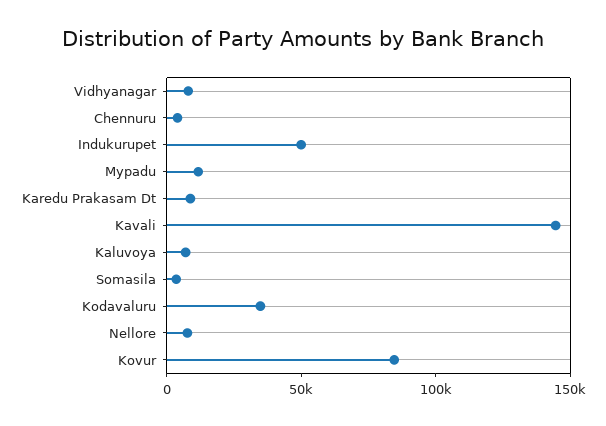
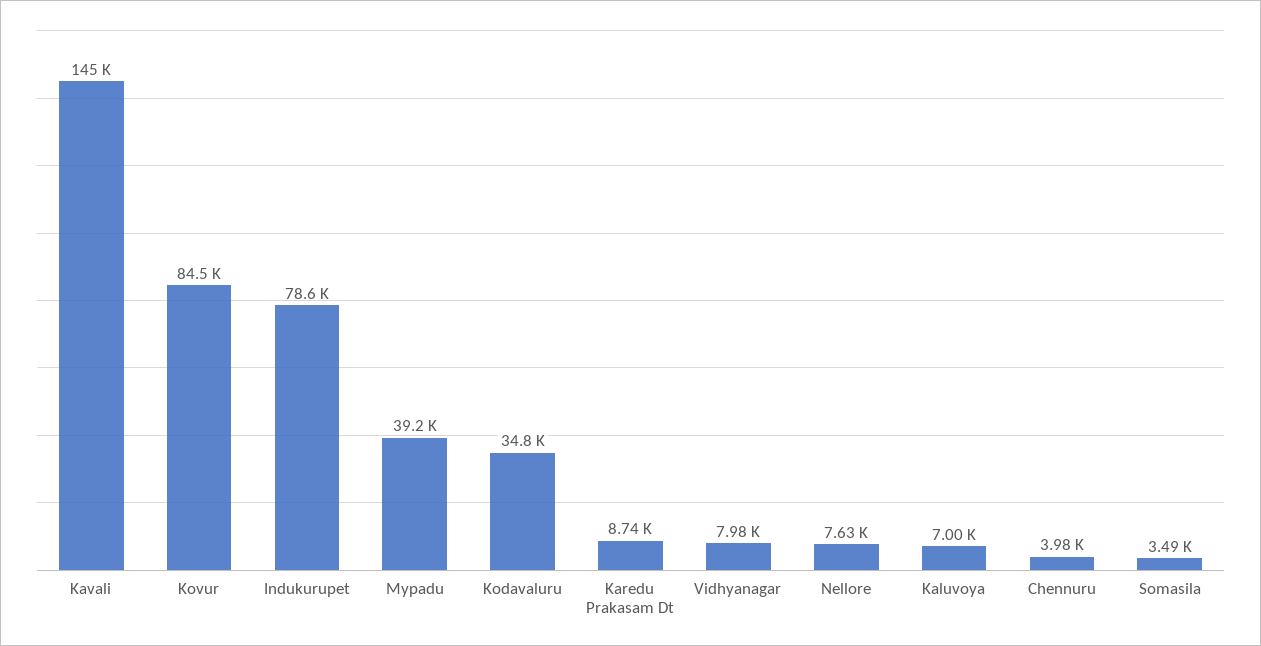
Indukurupet: 50000 -> 78600
Mypadu: 10000 -> 39200

